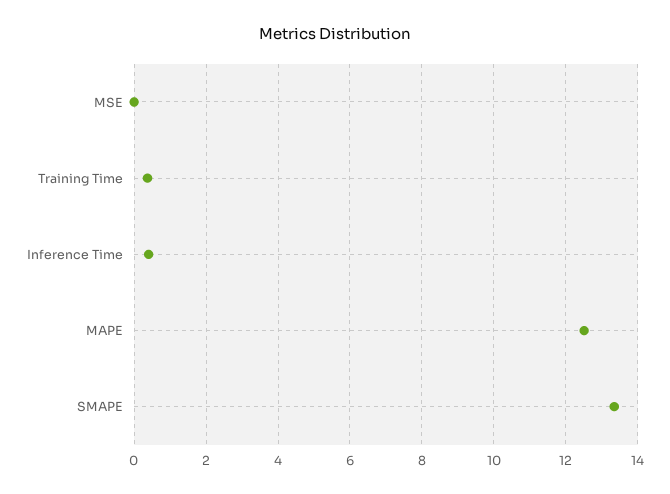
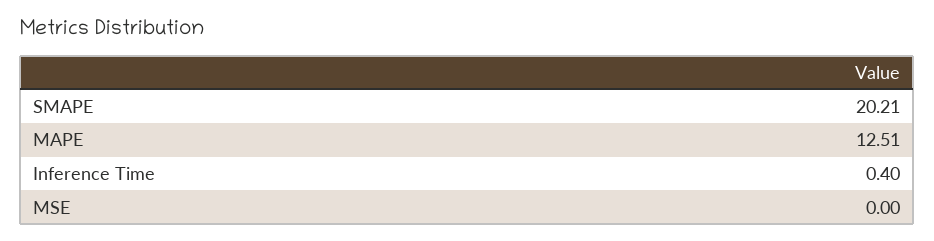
Training Time: 0.4 -> none
SMAPE: 13.4 -> 20.21

